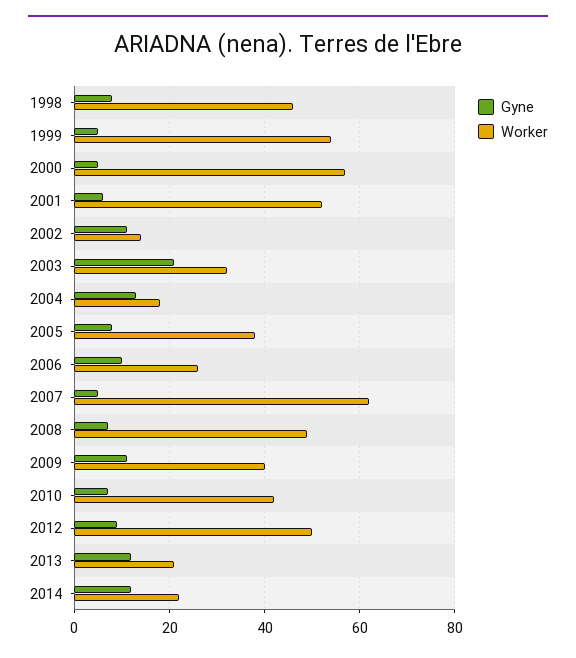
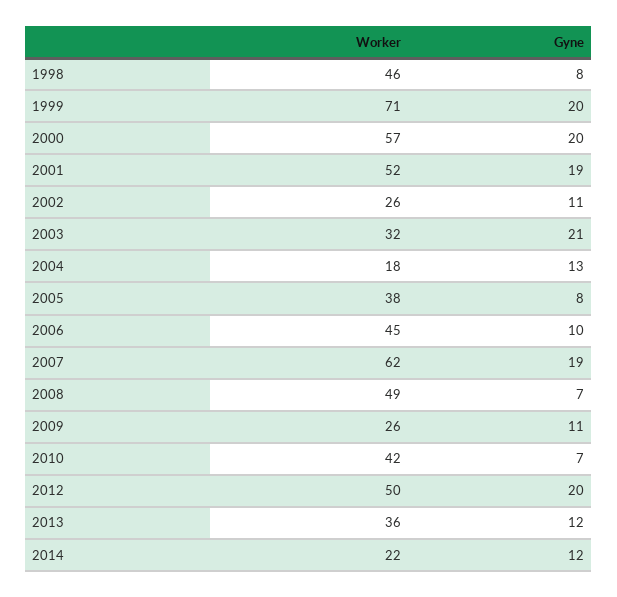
Gyne, 1999: 5 -> 20
Worker, 1999: 55 -> 71
Gyne, 2000: 5 -> 20
Gyne, 2001: 5 -> 19
Worker, 2002: 15 -> 26
Worker, 2006: 25 -> 45
Gyne, 2007: 5 -> 19
Worker, 2009: 40 -> 26
Gyne, 2012: 10 -> 20
Worker, 2013: 20 -> 36

